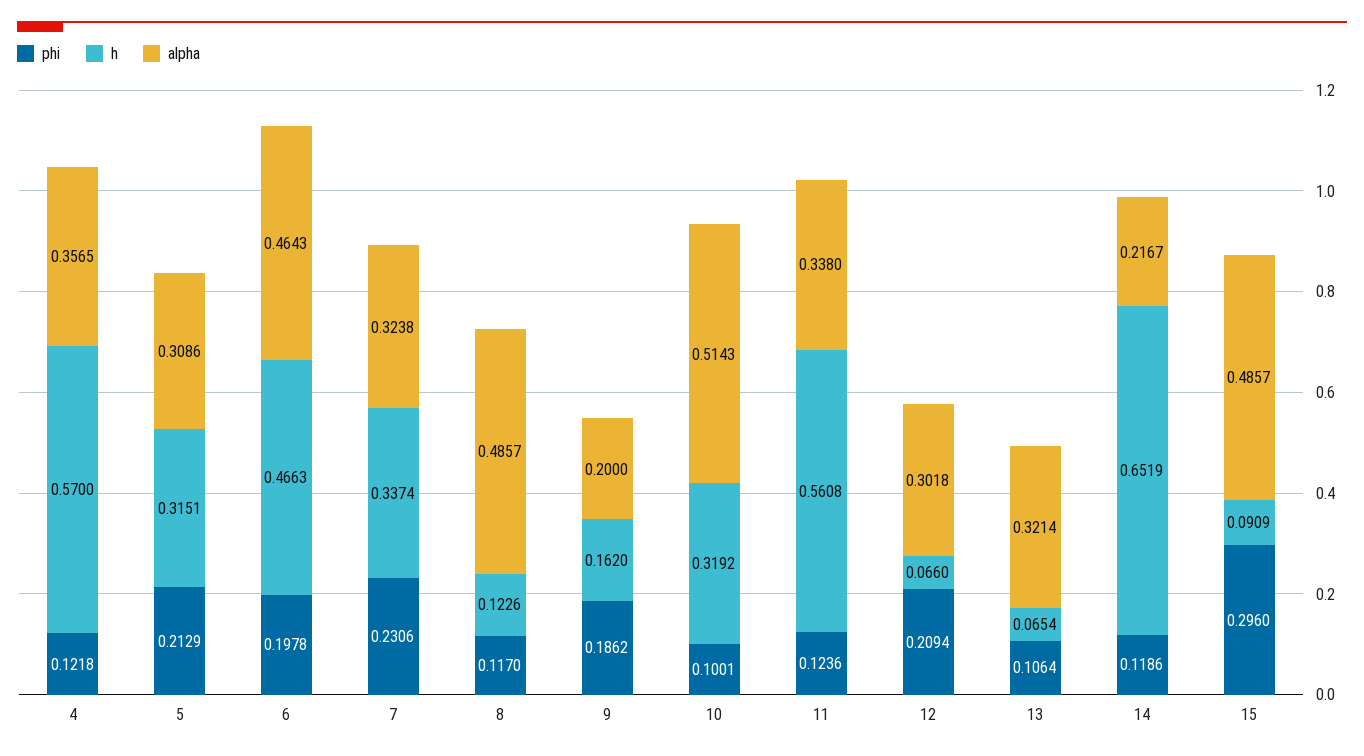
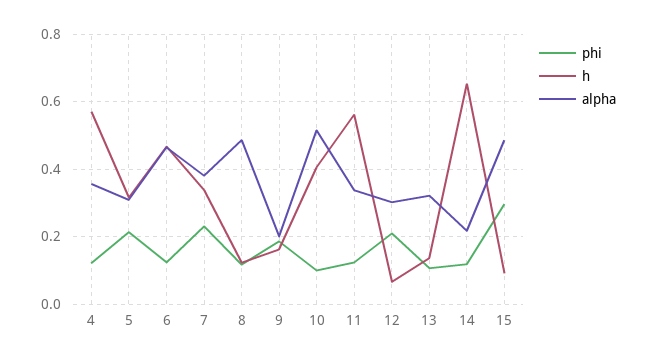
phi, 6: 0.1978 -> 0.12
alpha, 7: 0.3238 -> 0.38
h, 10: 0.3192 -> 0.4
h, 13: 0.0654 -> 0.14

